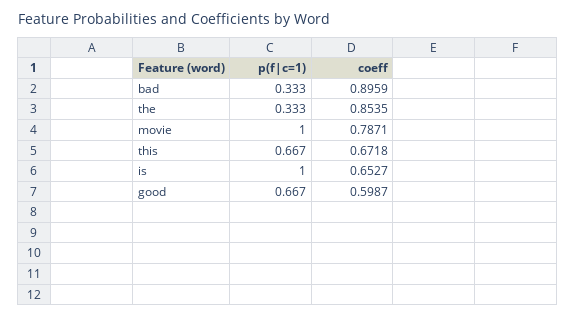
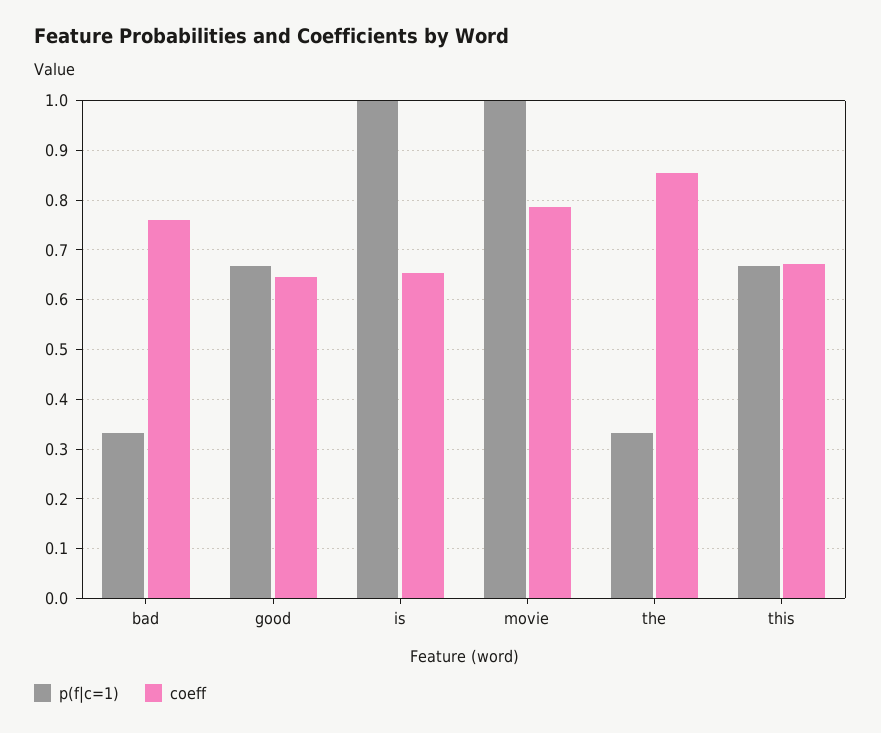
coeff, bad: 0.8959 -> 0.76
coeff, good: 0.5987 -> 0.64

